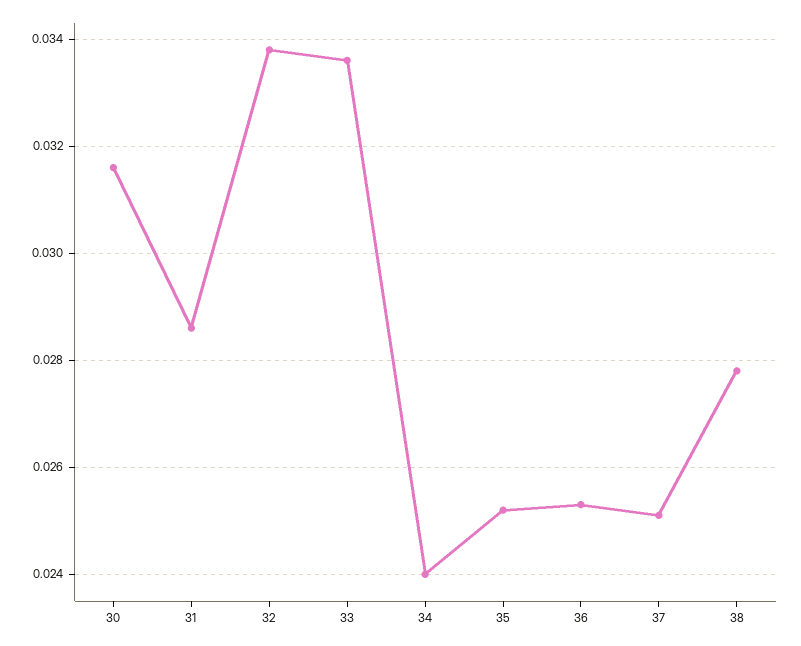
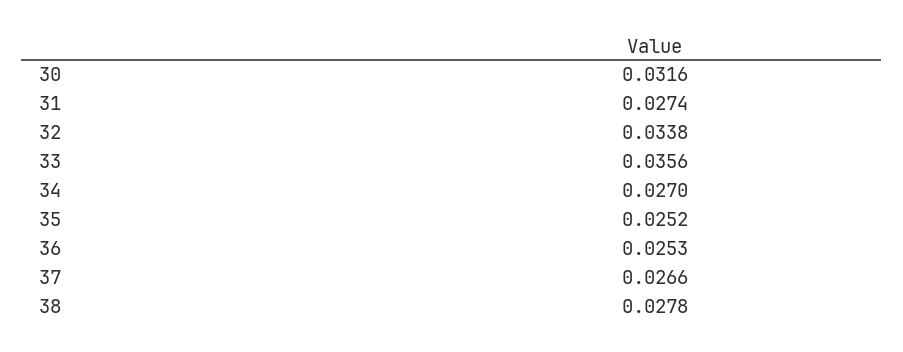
31: 0.0285 -> 0.0274
33: 0.0335 -> 0.0356
34: 0.024 -> 0.027
37: 0.025 -> 0.0266

